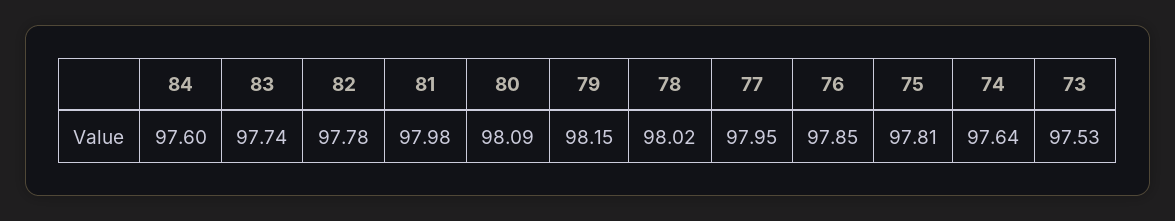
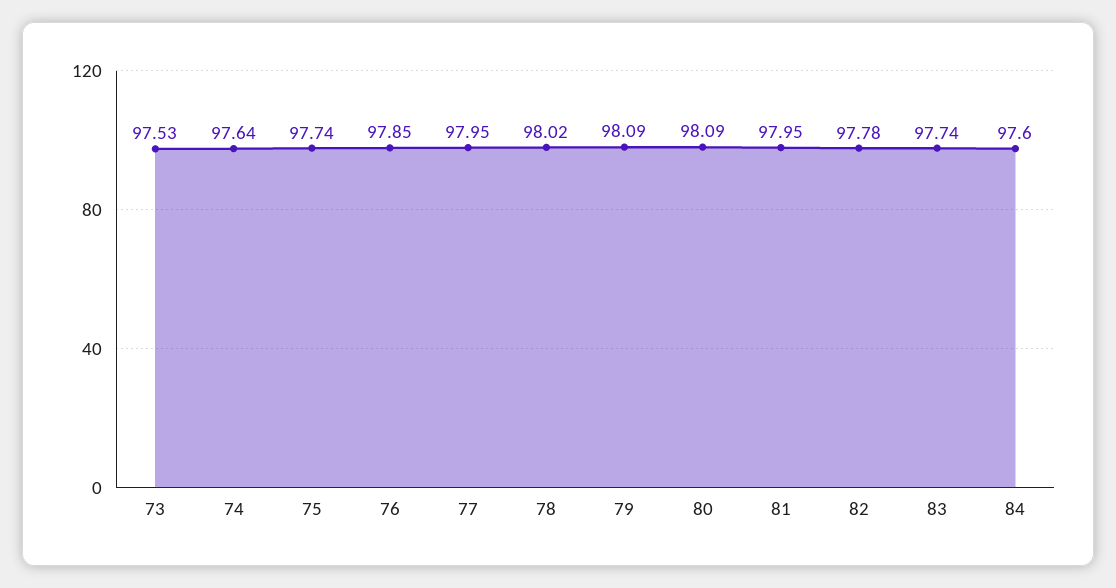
81: 97.98 -> 97.95
79: 98.15 -> 98.09
75: 97.81 -> 97.74

